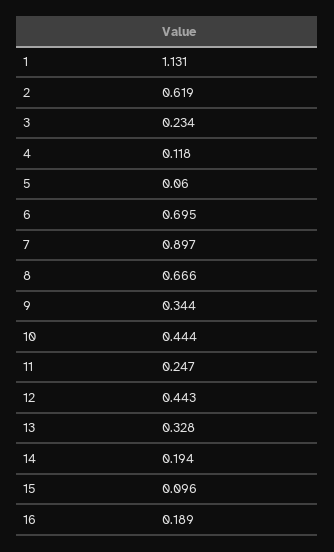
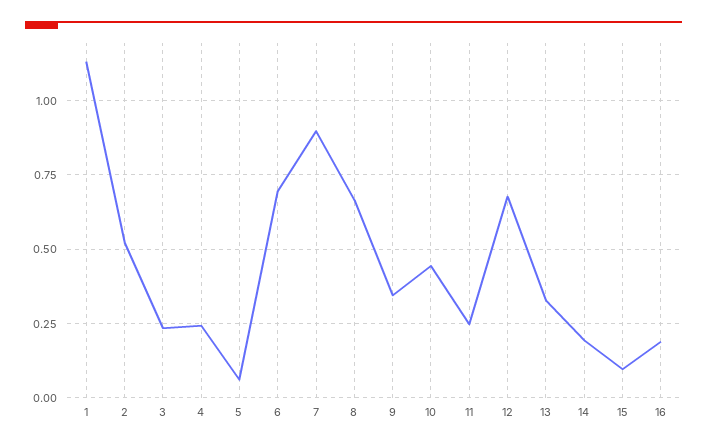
2: 0.619 -> 0.525
4: 0.118 -> 0.25
12: 0.443 -> 0.675

